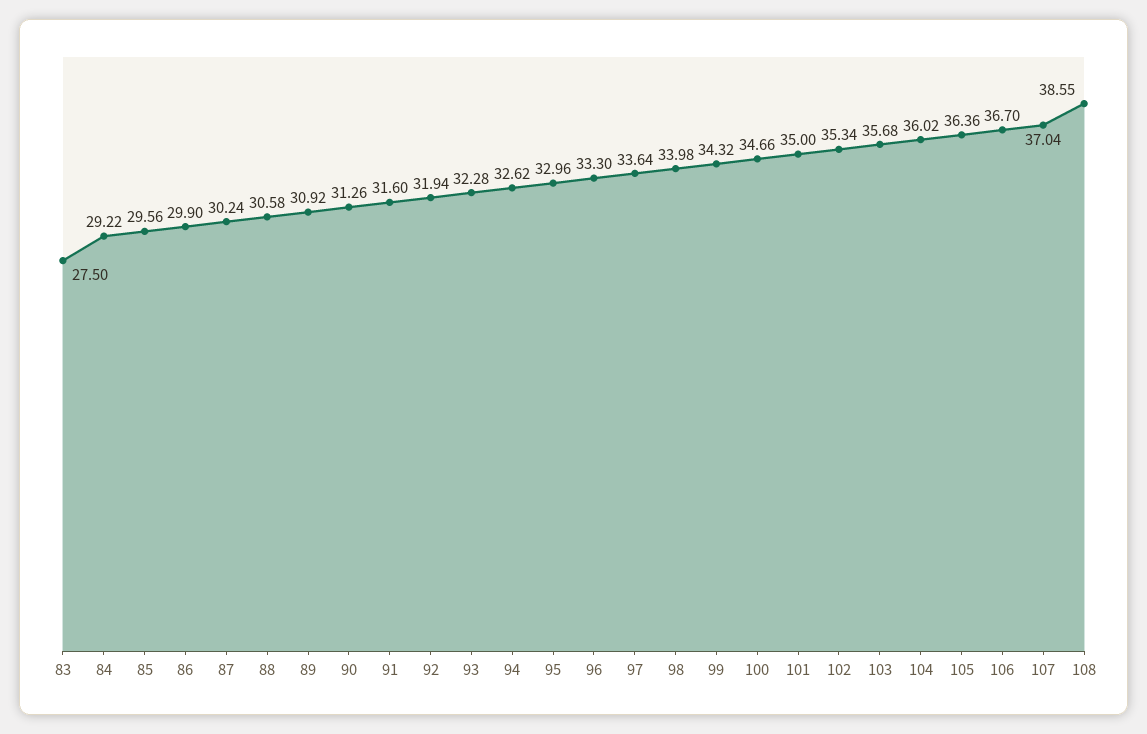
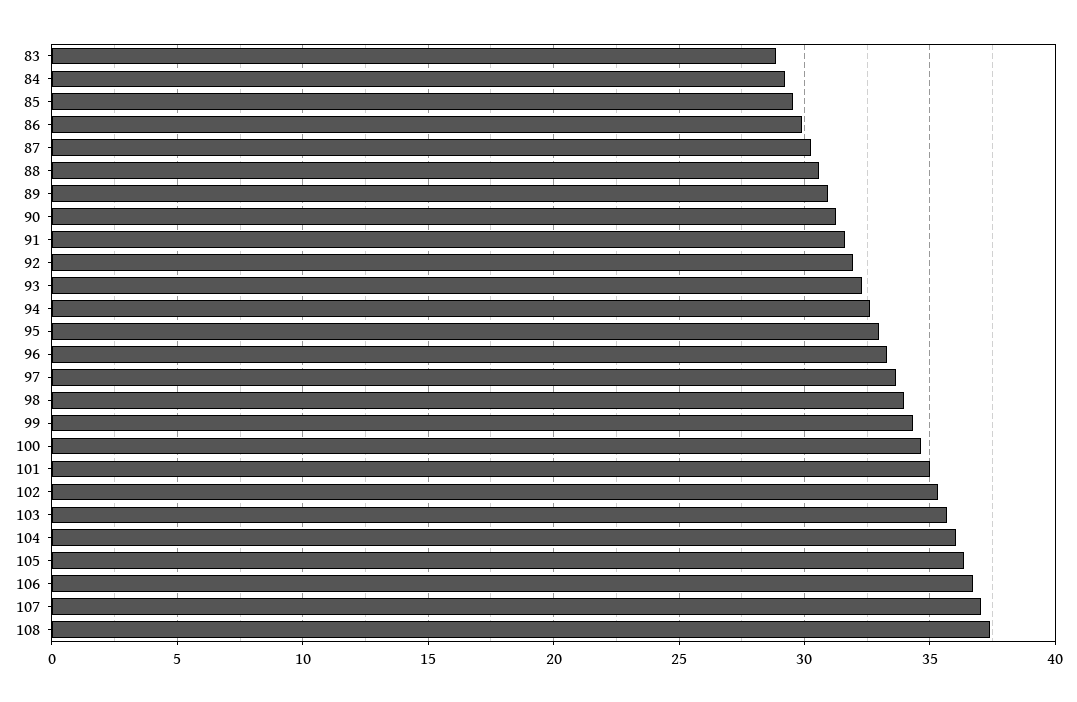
83: 27.5 -> 29
108: 38.55 -> 37.5

